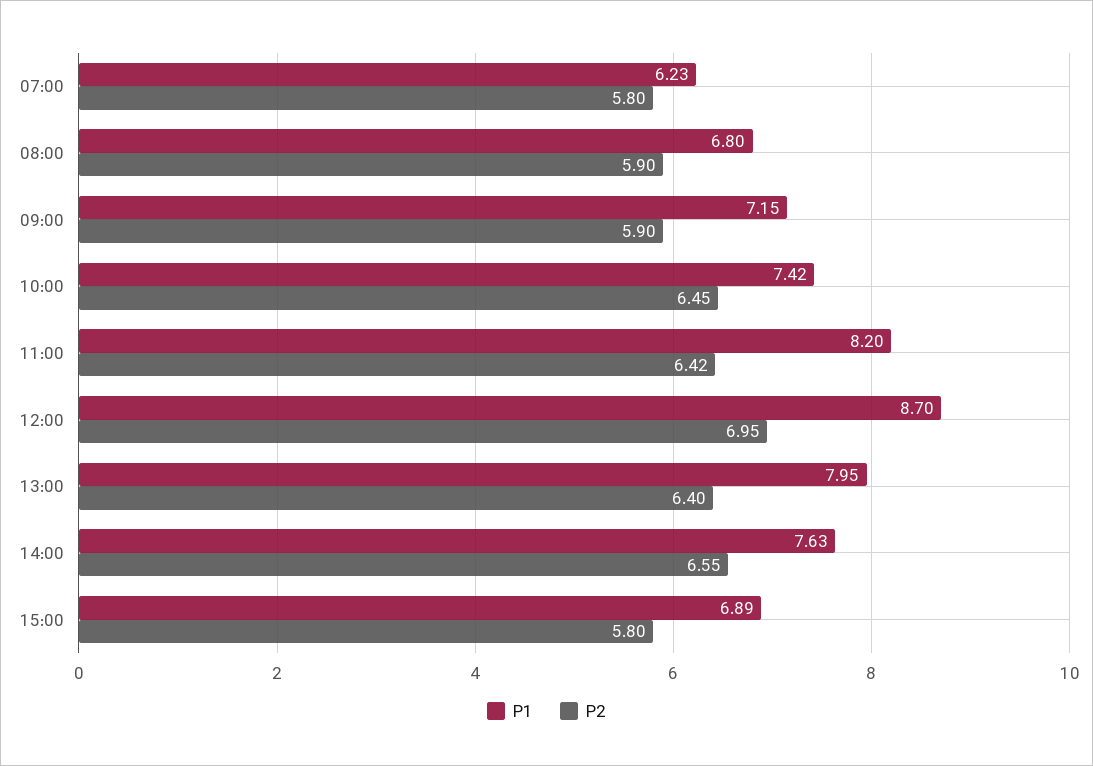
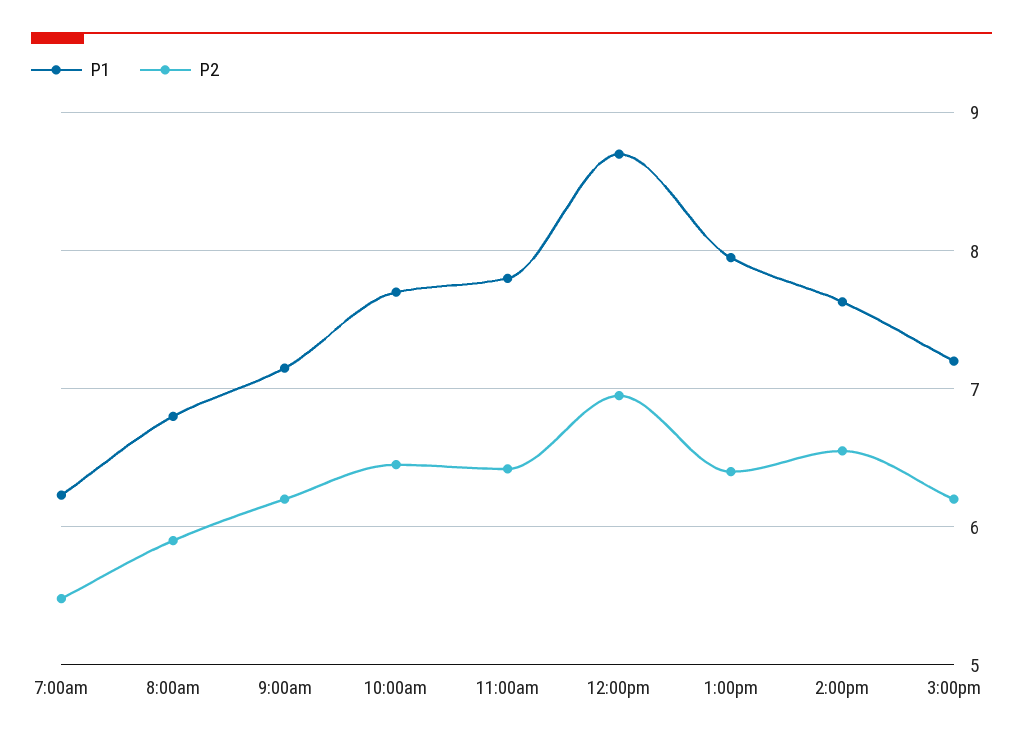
P2, 07:00: 5.8 -> 5.5
P2, 09:00: 5.9 -> 6.2
P1, 10:00: 7.42 -> 7.7
P1, 11:00: 8.2 -> 7.8
P1, 15:00: 6.89 -> 7.2
P2, 15:00: 5.8 -> 6.2

